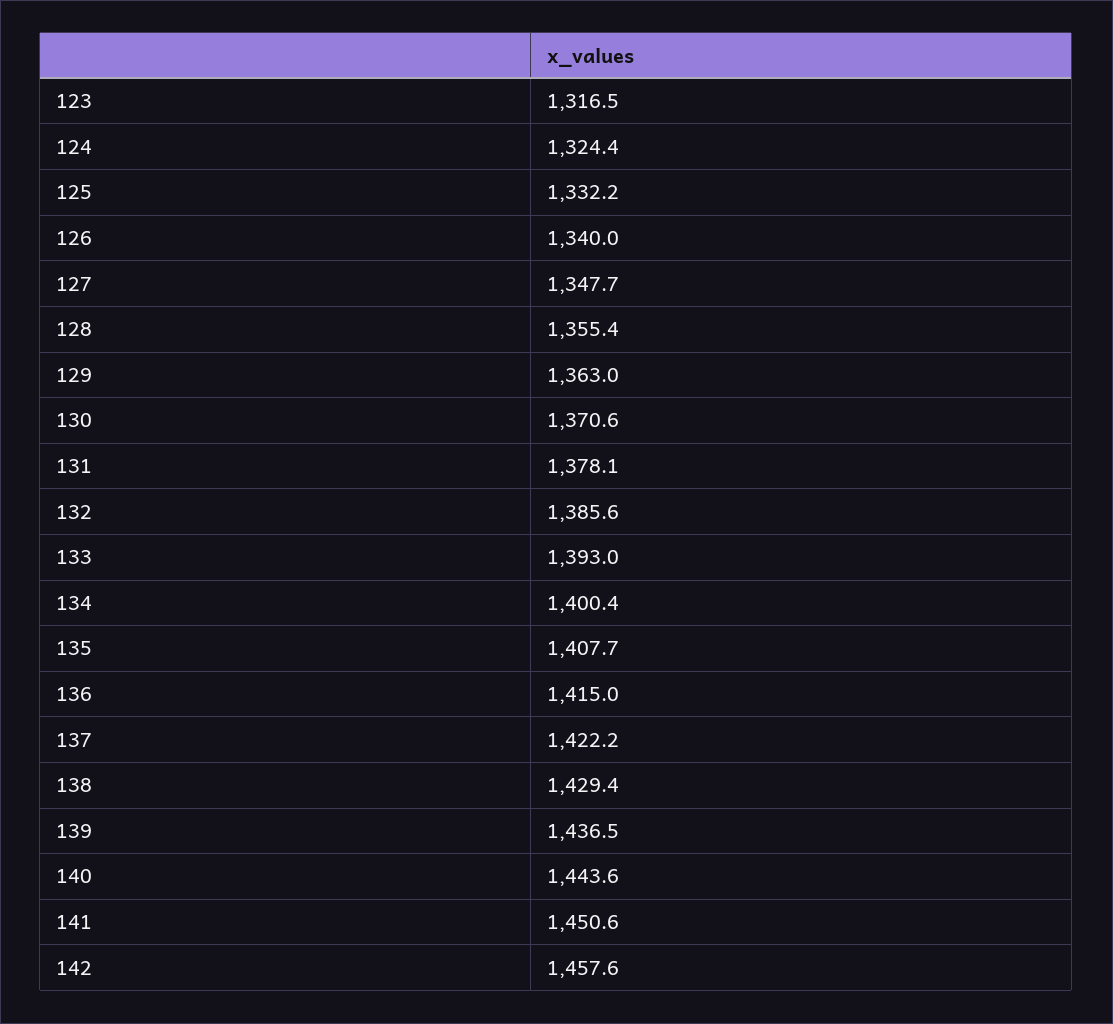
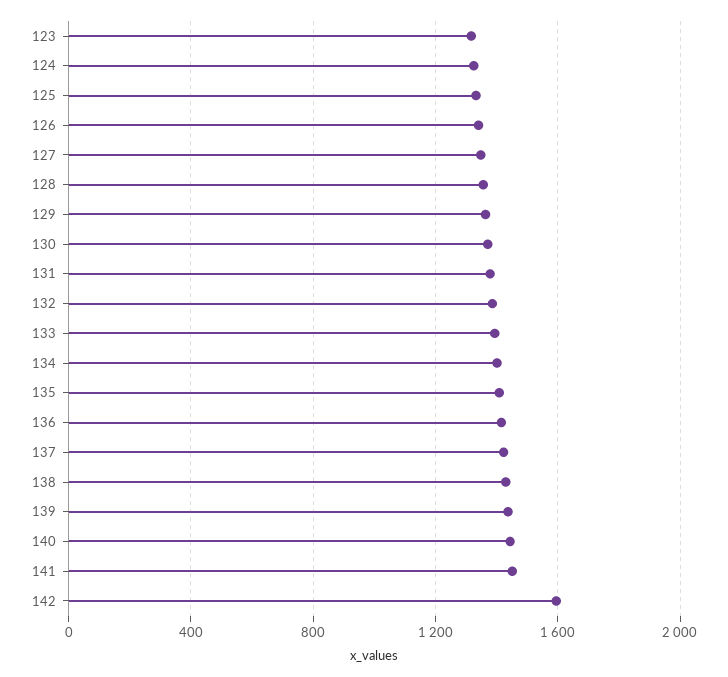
142: 1457.6 -> 1600

